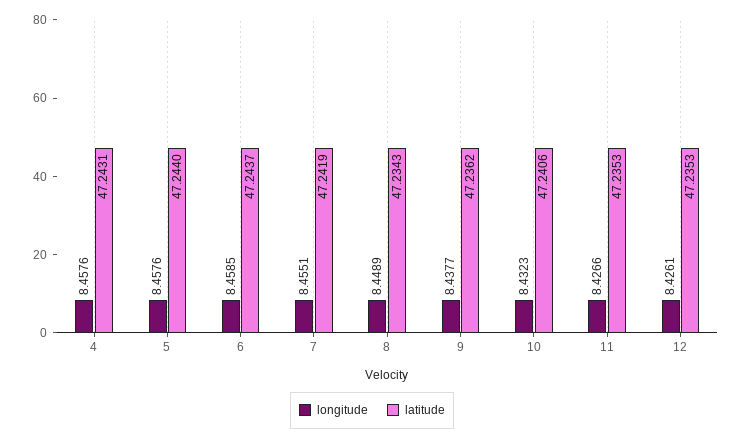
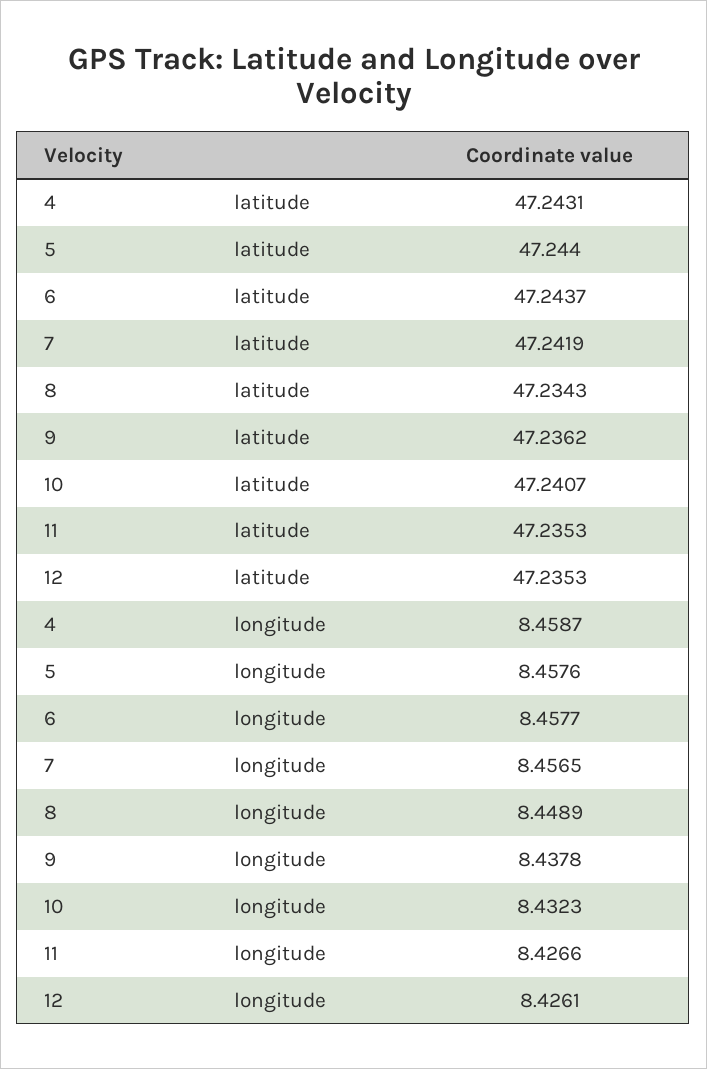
longitude, 4: 8.4576 -> 8.4587
longitude, 6: 8.4585 -> 8.4577
longitude, 7: 8.4551 -> 8.4565
longitude, 9: 8.4377 -> 8.4378
latitude, 10: 47.2406 -> 47.2407

